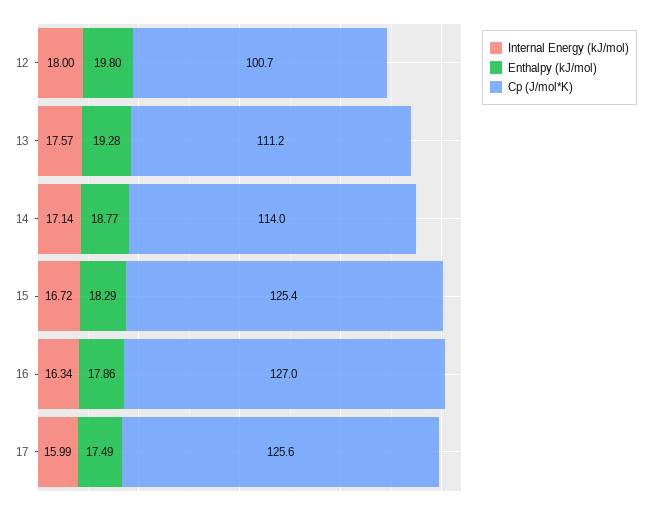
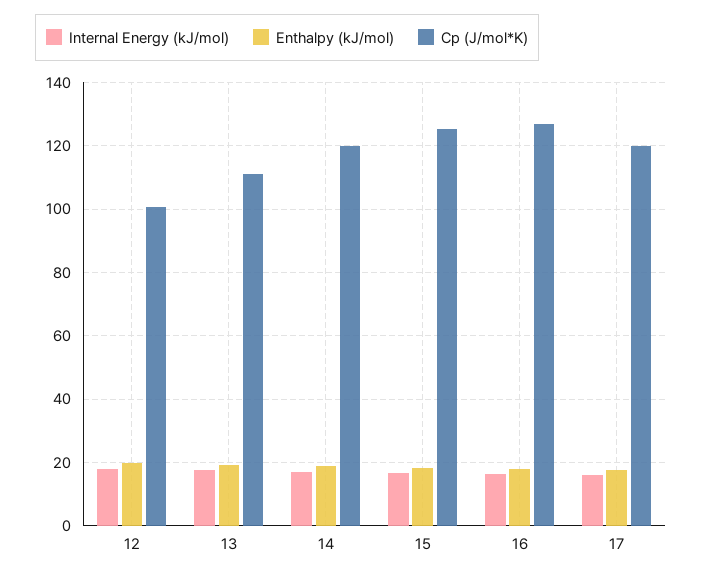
Cp (J/mol*K), 14: 114 -> 120
Cp (J/mol*K), 17: 125.6 -> 120

